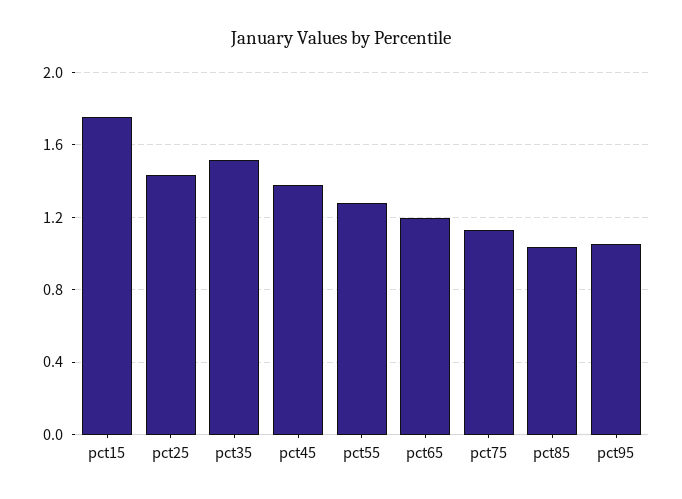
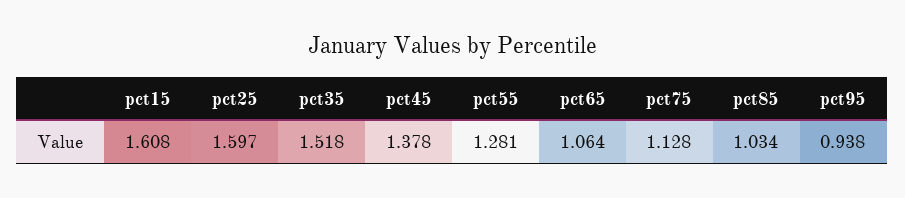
pct15: 1.75 -> 1.608
pct25: 1.45 -> 1.597
pct65: 1.2 -> 1.064
pct95: 1.05 -> 0.938

